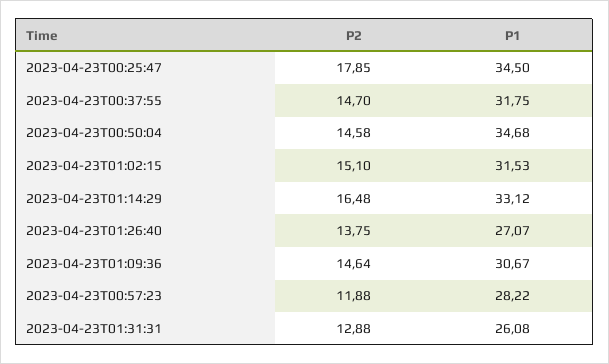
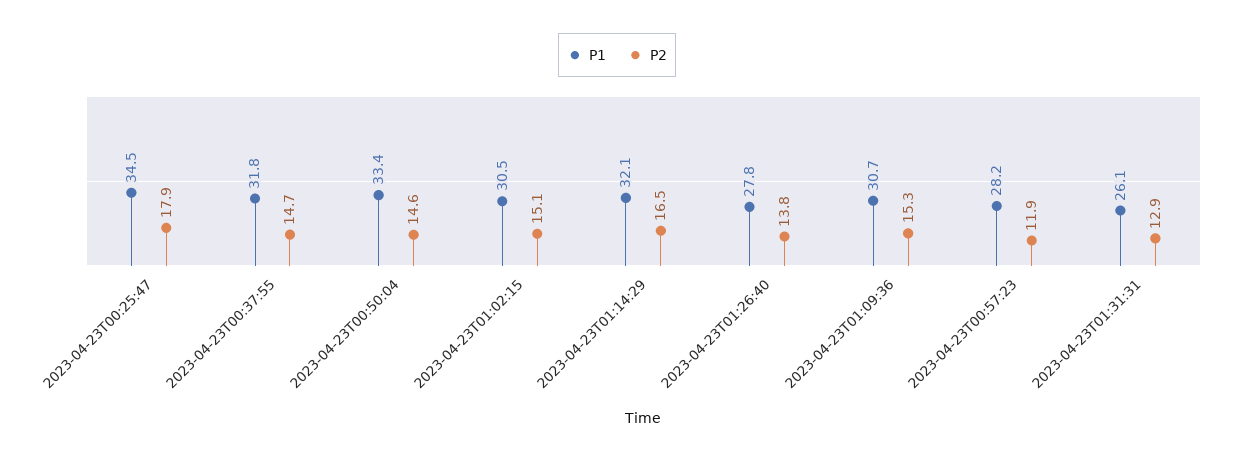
P1, 2023-04-23T00:50:04: 34.68 -> 33.4
P1, 2023-04-23T01:02:15: 31.53 -> 30.5
P1, 2023-04-23T01:14:29: 33.12 -> 32.1
P1, 2023-04-23T01:26:40: 27.07 -> 27.8
P2, 2023-04-23T01:09:36: 14.64 -> 15.3

